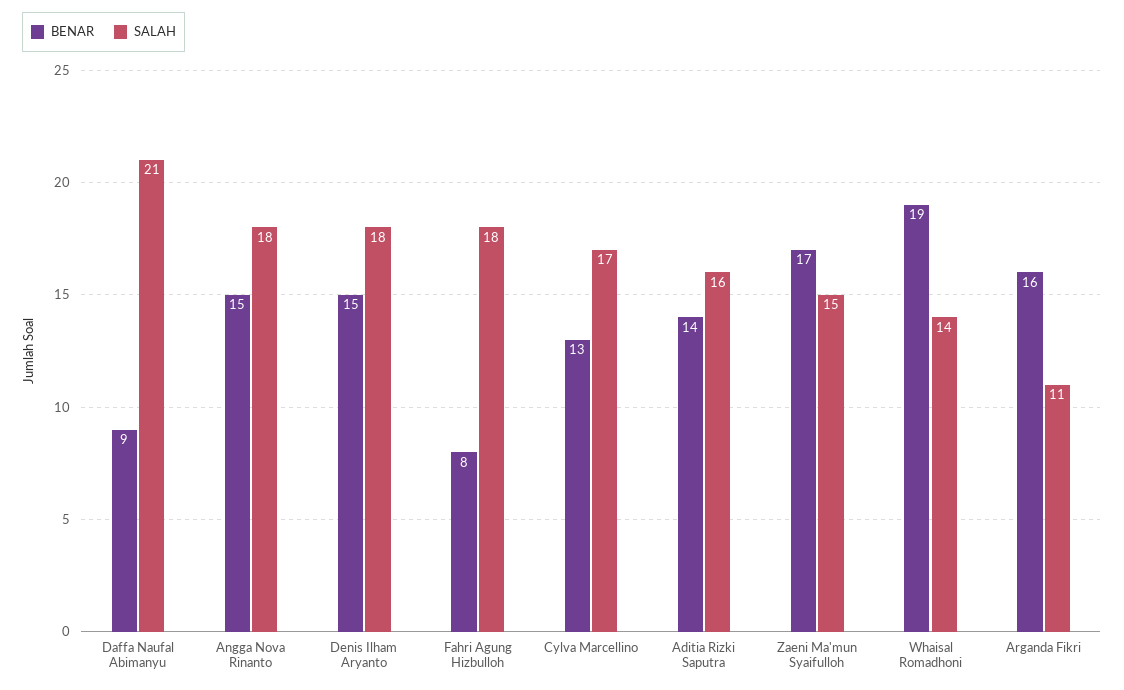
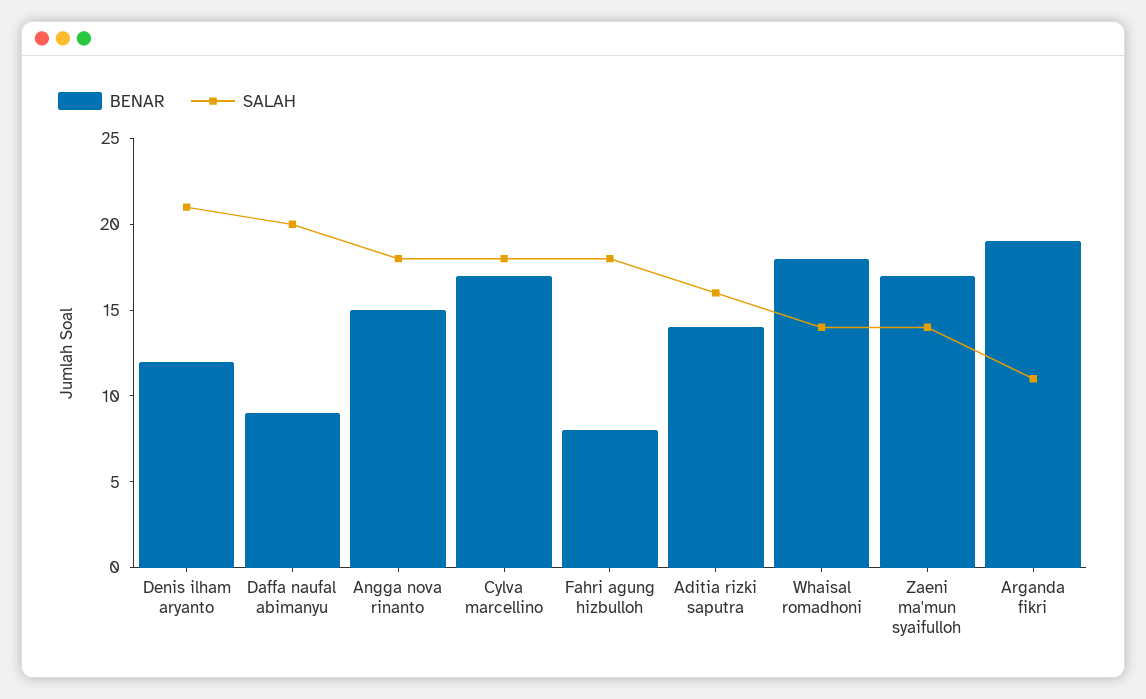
SALAH, Daffa Naufal Abimanyu: 21 -> 20
BENAR, Denis Ilham Aryanto: 15 -> 12
SALAH, Denis Ilham Aryanto: 18 -> 21
BENAR, Cylva Marcellino: 13 -> 17
SALAH, Cylva Marcellino: 17 -> 18
SALAH, Zaeni Ma'mun Syaifulloh: 15 -> 14
BENAR, Whaisal Romadhoni: 19 -> 18
BENAR, Arganda Fikri: 16 -> 19

